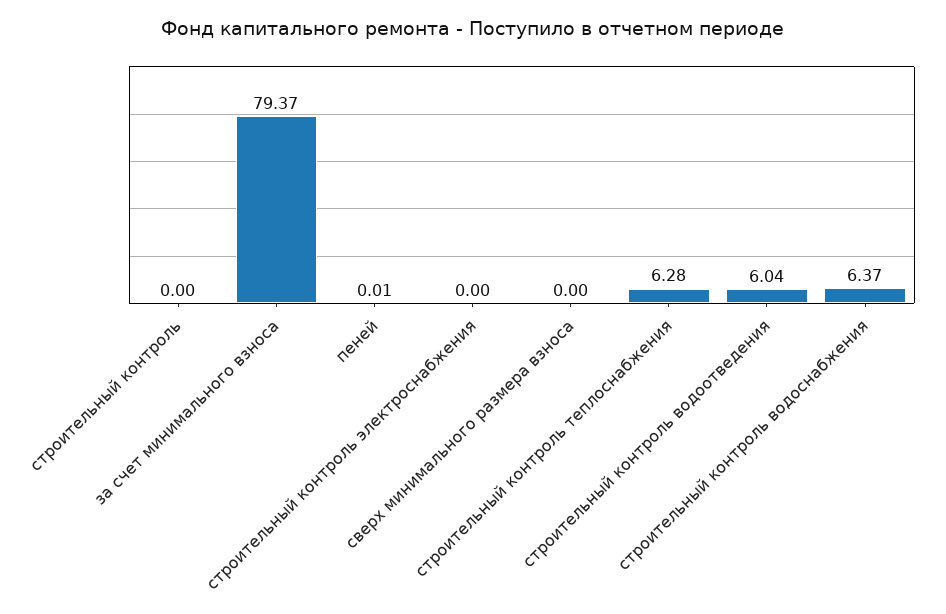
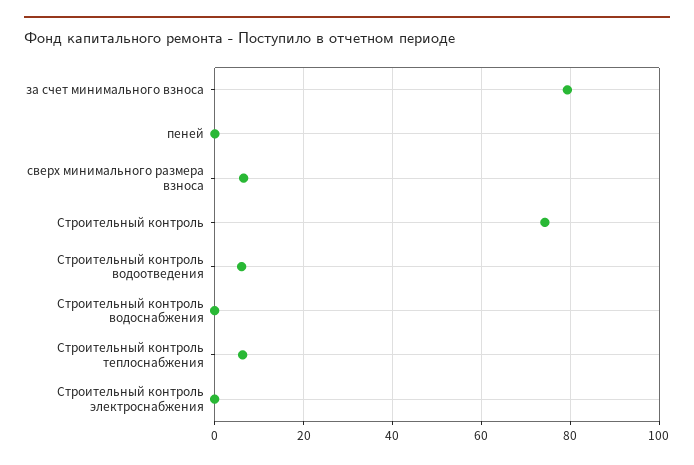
строительный контроль: 0 -> 74
сверх минимального размера взноса: 0 -> 6
строительный контроль водоснабжения: 6.37 -> 0

